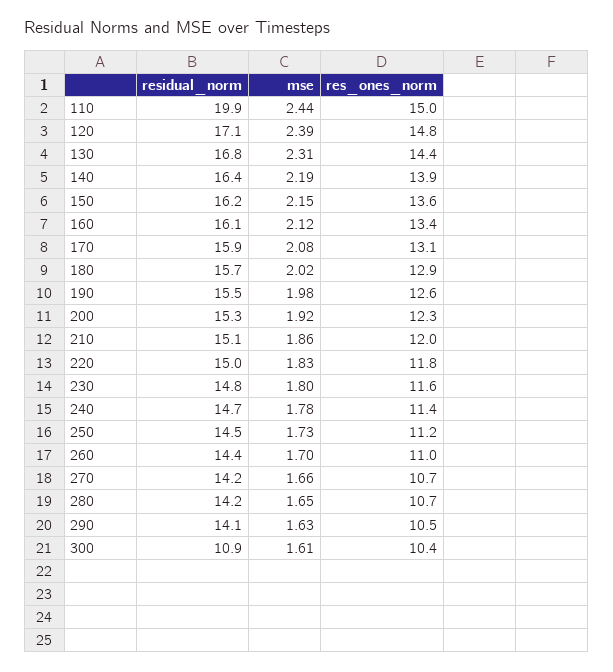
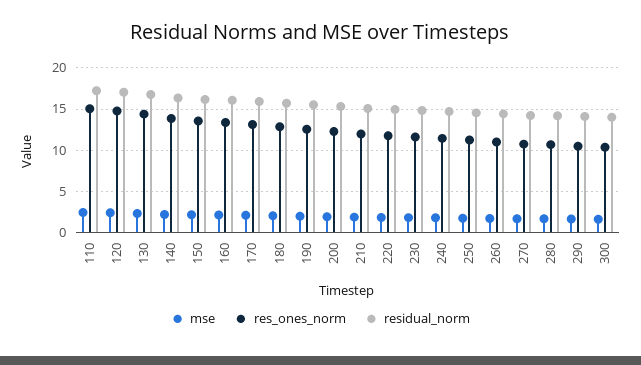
residual_norm, 110: 19.9 -> 17
residual_norm, 300: 10.9 -> 14

